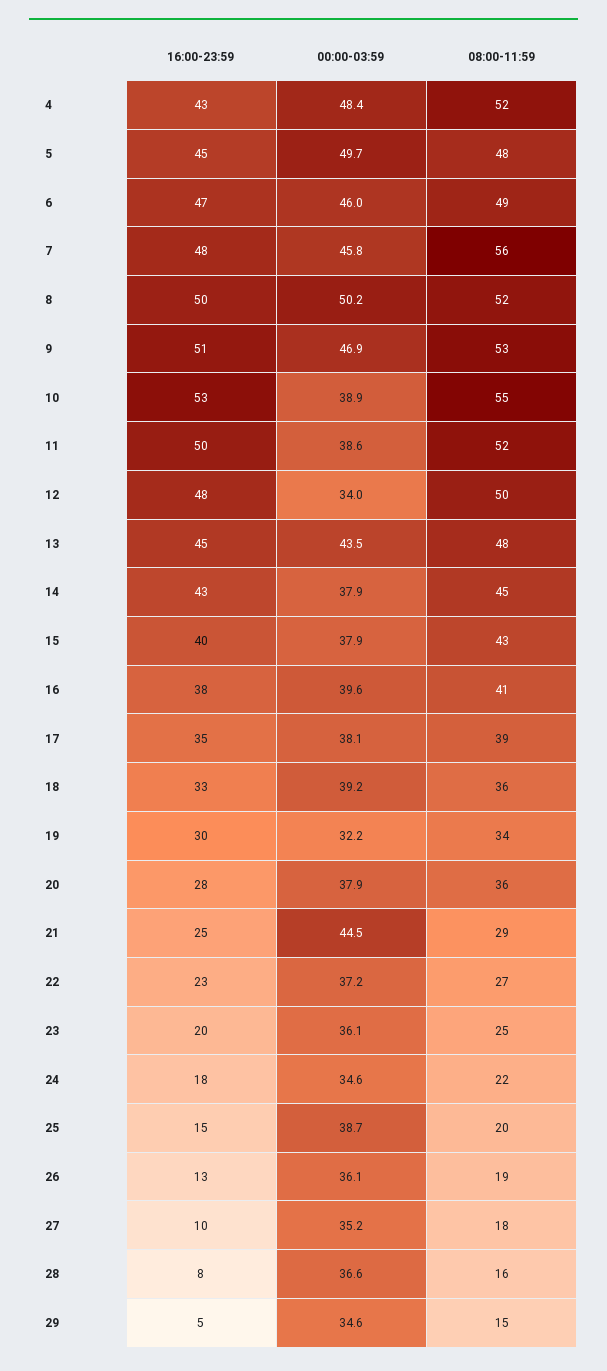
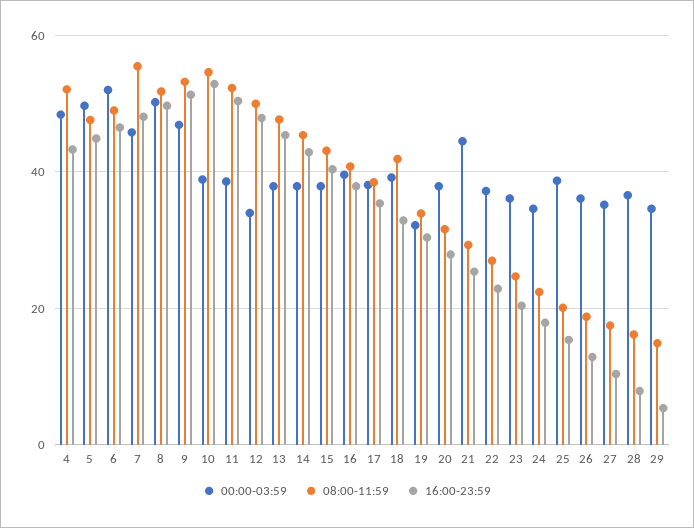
00:00-03:59, 6: 46 -> 52
00:00-03:59, 13: 43.5 -> 38
08:00-11:59, 18: 36 -> 42
08:00-11:59, 20: 36 -> 32

